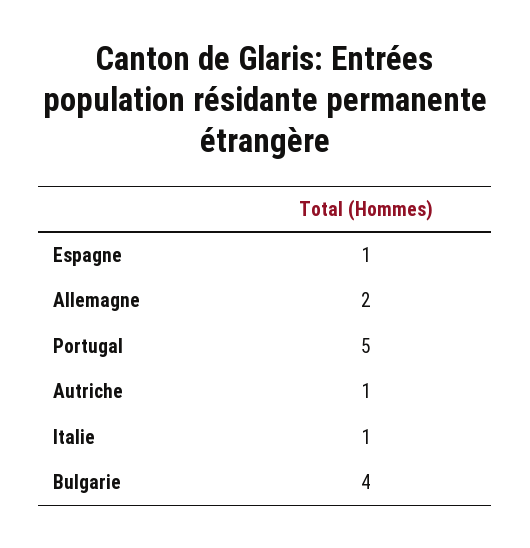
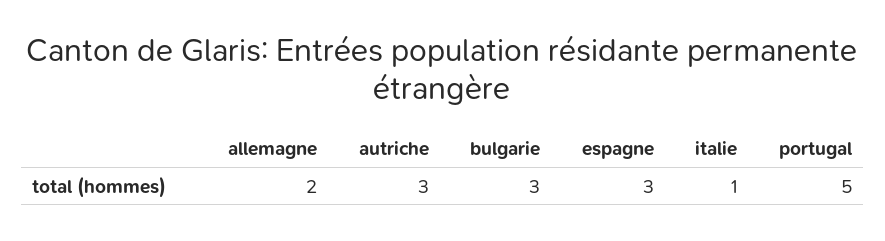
Espagne: 1 -> 3
Autriche: 1 -> 3
Bulgarie: 4 -> 3

